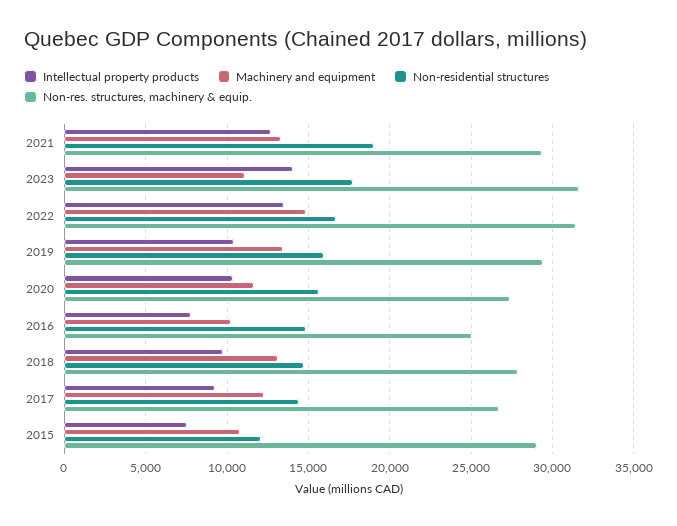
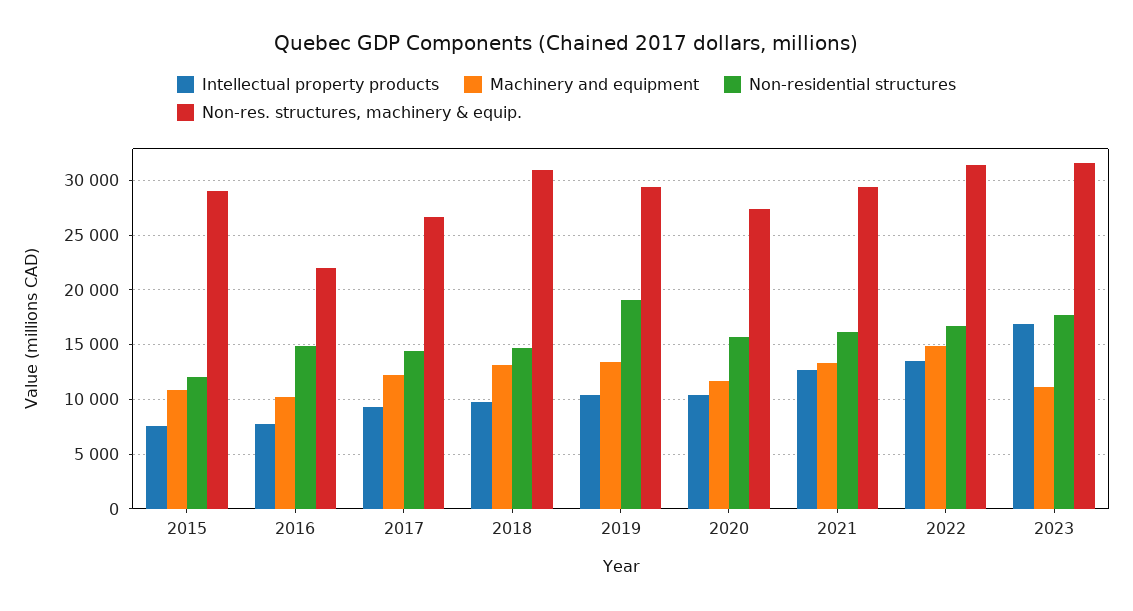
Non-residential structures, 2021: 19000 -> 16000
Intellectual property products, 2023: 14000 -> 17000
Non-residential structures, 2019: 16000 -> 19000
Non-res. structures, machinery & equip., 2016: 25000 -> 22000
Non-res. structures, machinery & equip., 2018: 28000 -> 31000

